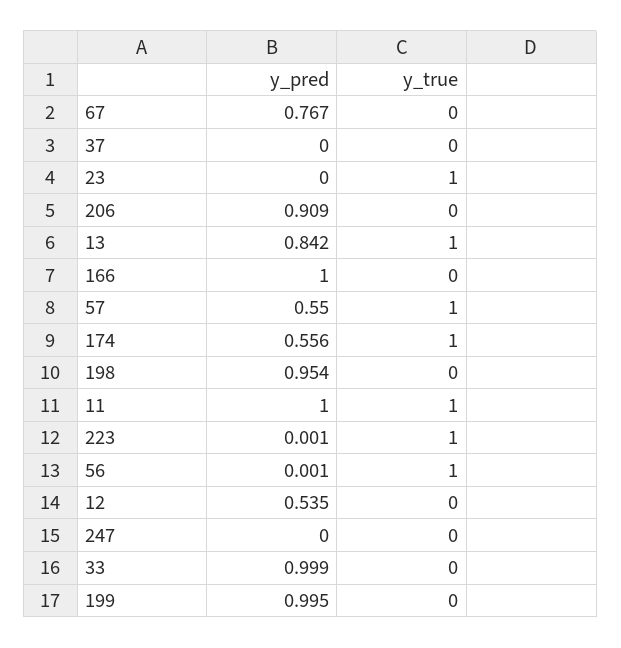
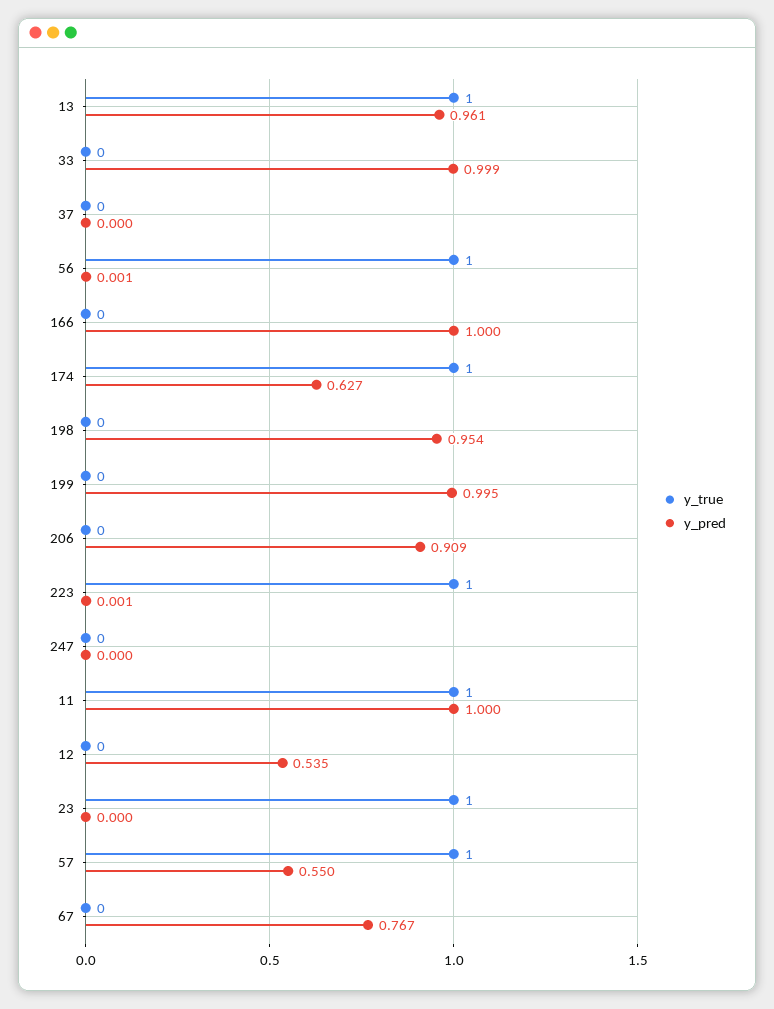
y_pred, 13: 0.842 -> 0.961
y_pred, 174: 0.556 -> 0.627

